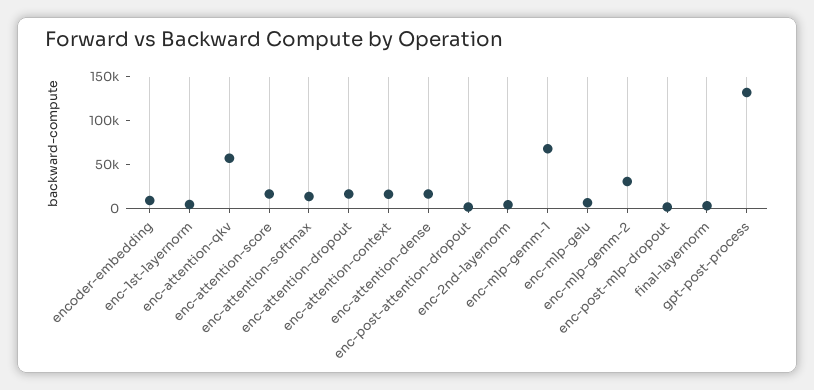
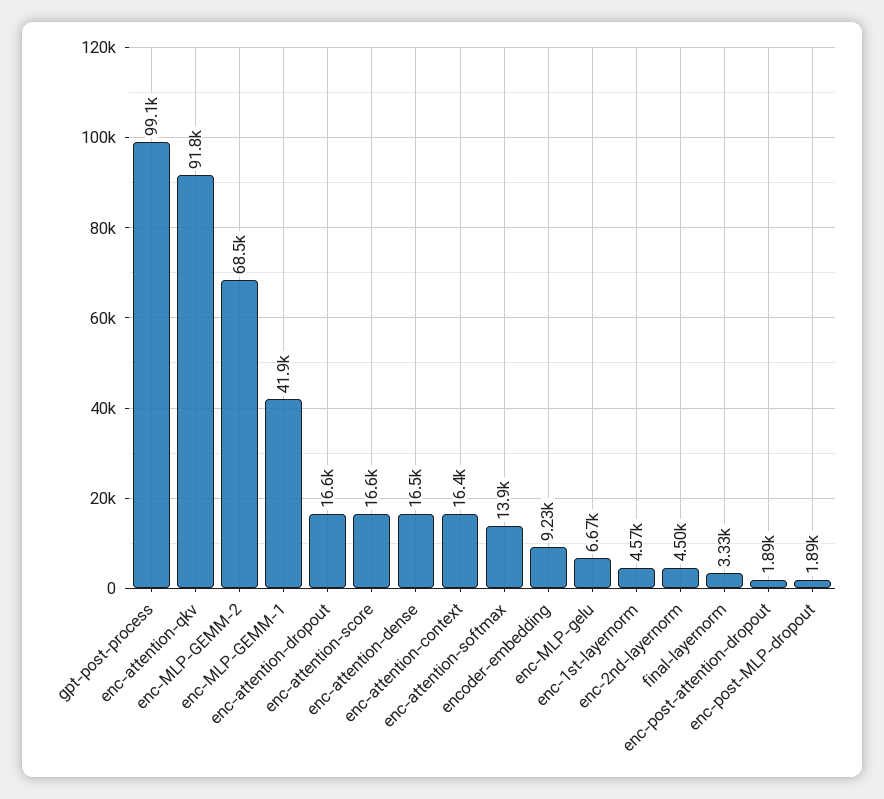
enc-attention-qkv: 60000 -> 91800
enc-mlp-gemm-1: 70000 -> 41900
enc-mlp-gemm-2: 30000 -> 68500
gpt-post-process: 130000 -> 99100

